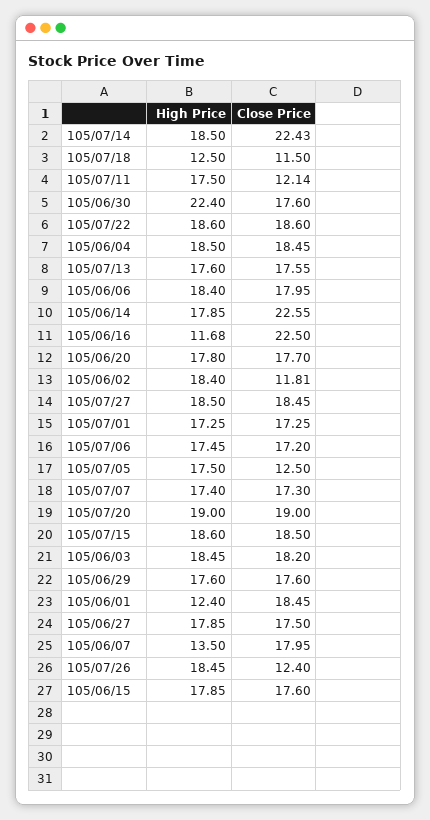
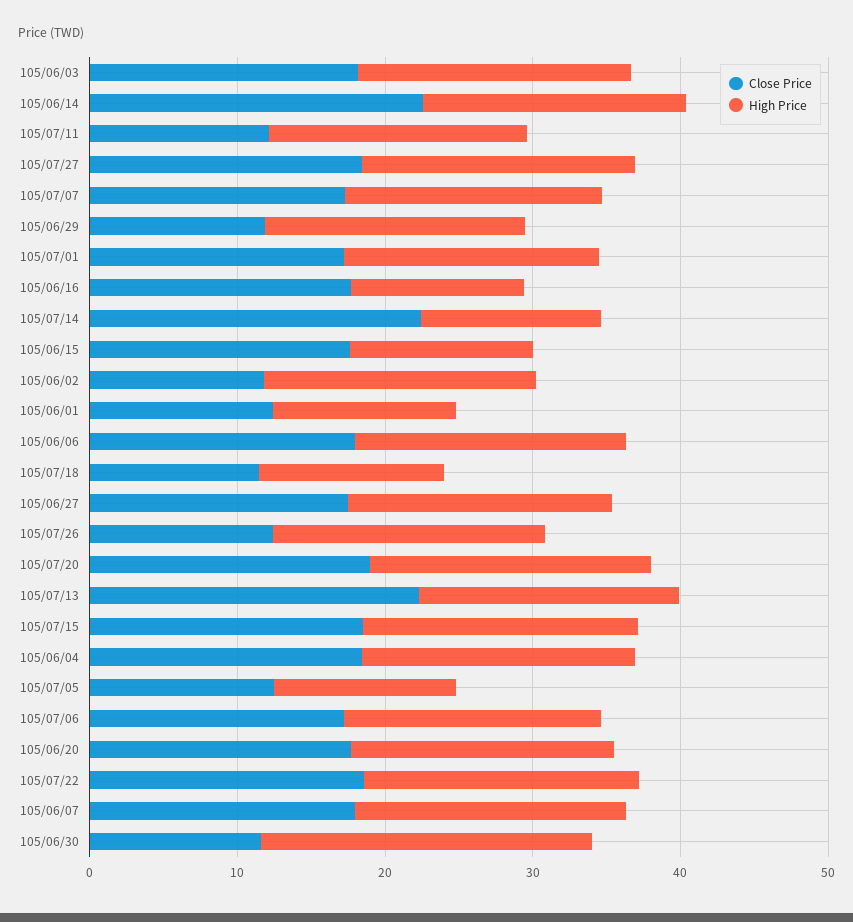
High Price, 105/07/14: 18.5 -> 12
Close Price, 105/06/30: 17.6 -> 12
Close Price, 105/07/13: 17.55 -> 22
Close Price, 105/06/16: 22.5 -> 18
High Price, 105/07/05: 17.5 -> 12
Close Price, 105/06/29: 17.6 -> 12
Close Price, 105/06/01: 18.45 -> 12
High Price, 105/06/07: 13.5 -> 18
High Price, 105/06/15: 17.85 -> 12

